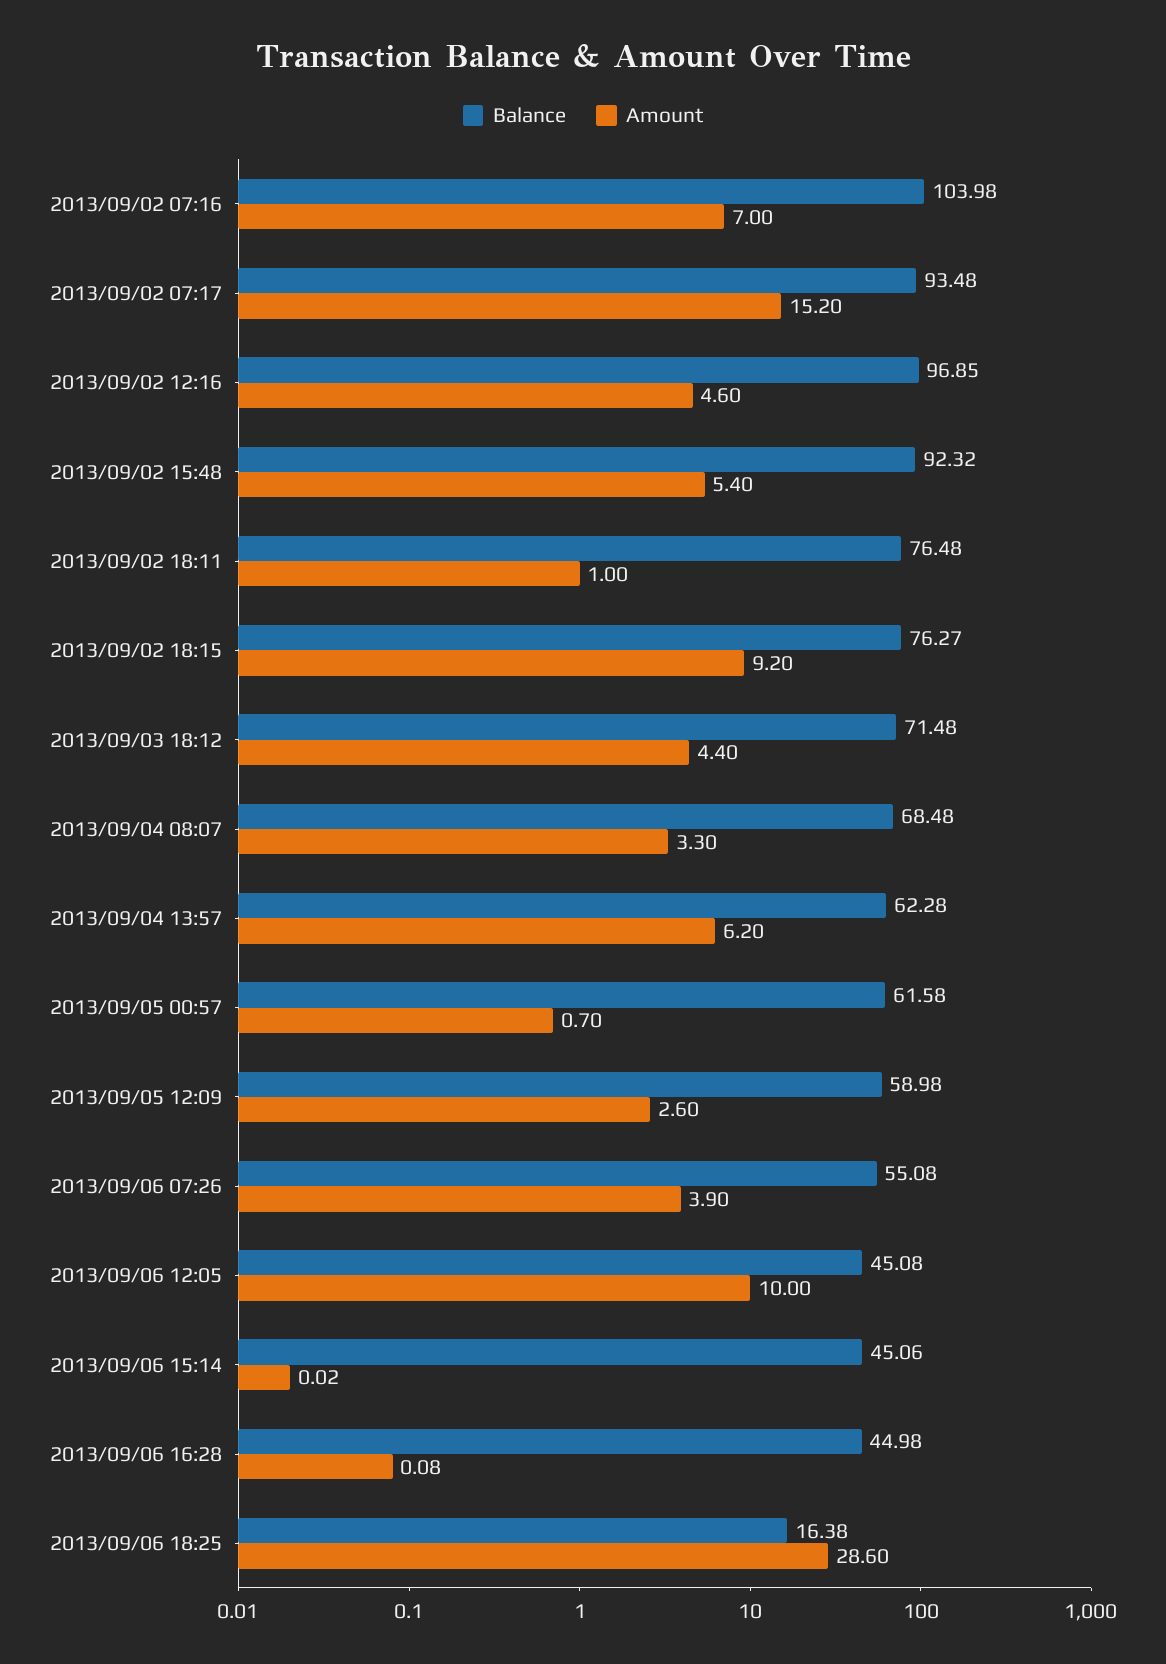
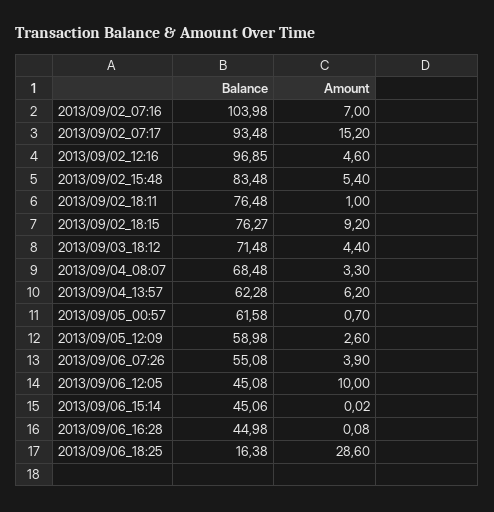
Balance, 2013/09/02 15:48: 92.32 -> 83.48

